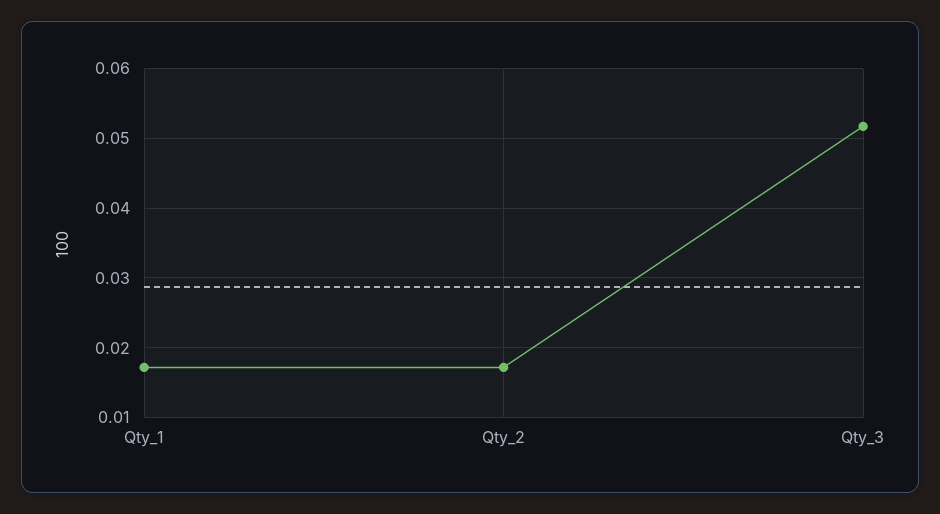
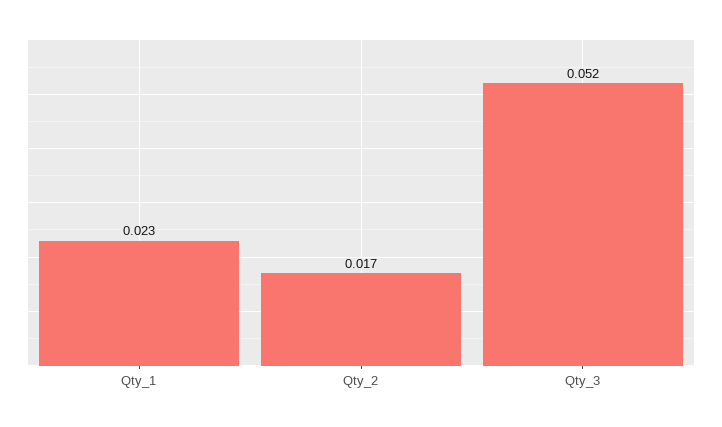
Qty_1: 0.017 -> 0.023

